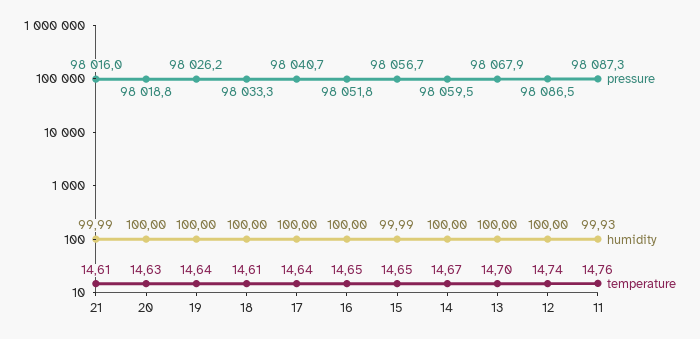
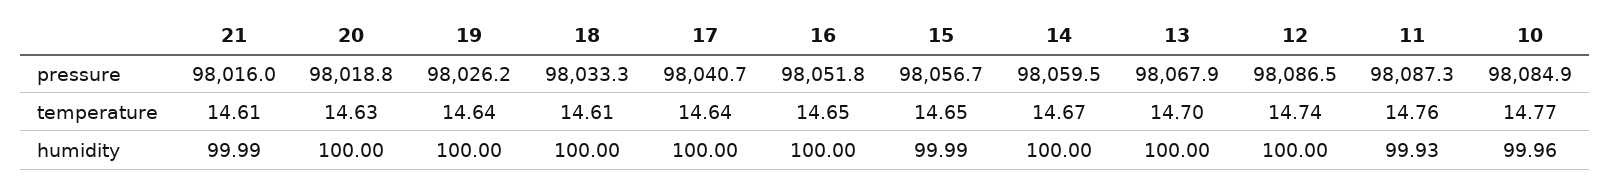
pressure, 10: none -> 98084.9
temperature, 10: none -> 14.77
humidity, 10: none -> 99.96

